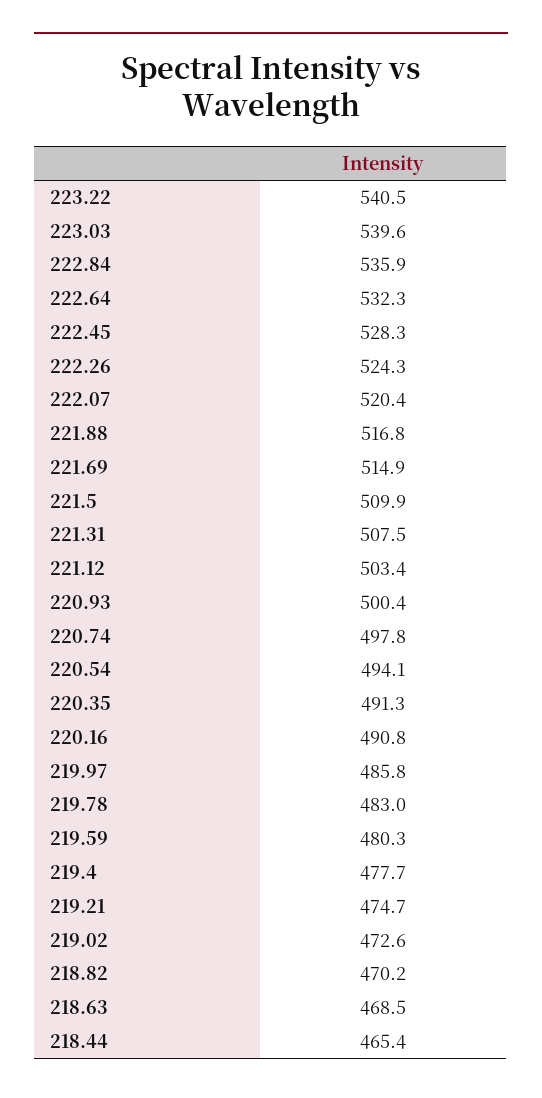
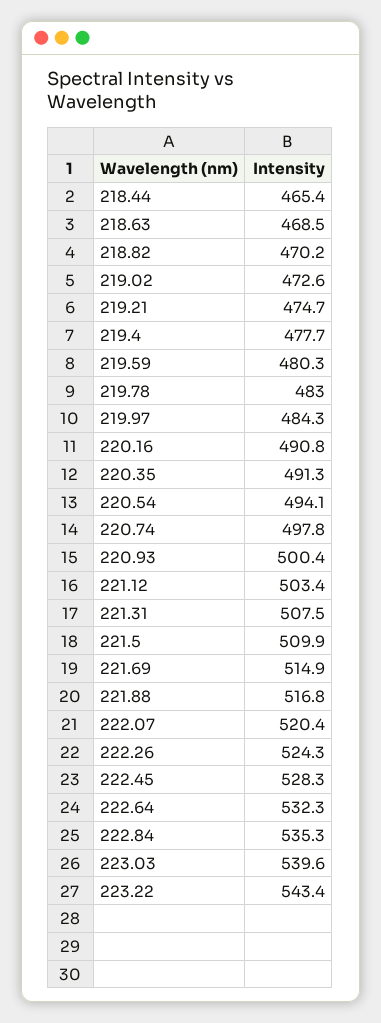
223.22: 540.5 -> 543.4
222.84: 535.9 -> 535.3
219.97: 485.8 -> 484.3

